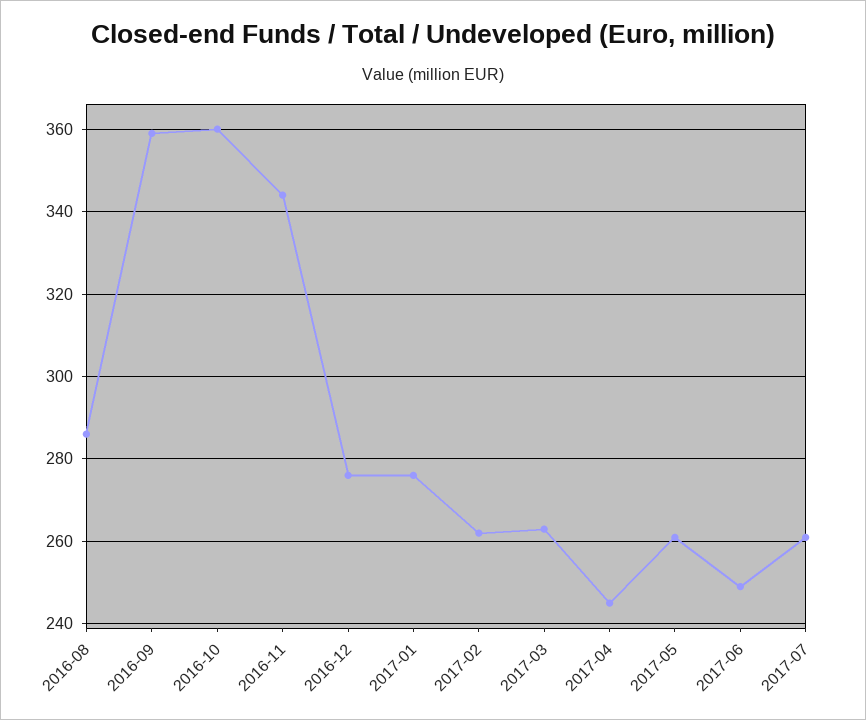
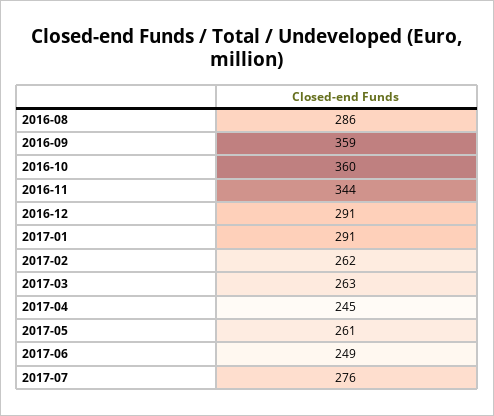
2016-12: 275 -> 291
2017-01: 275 -> 291
2017-07: 260 -> 276

